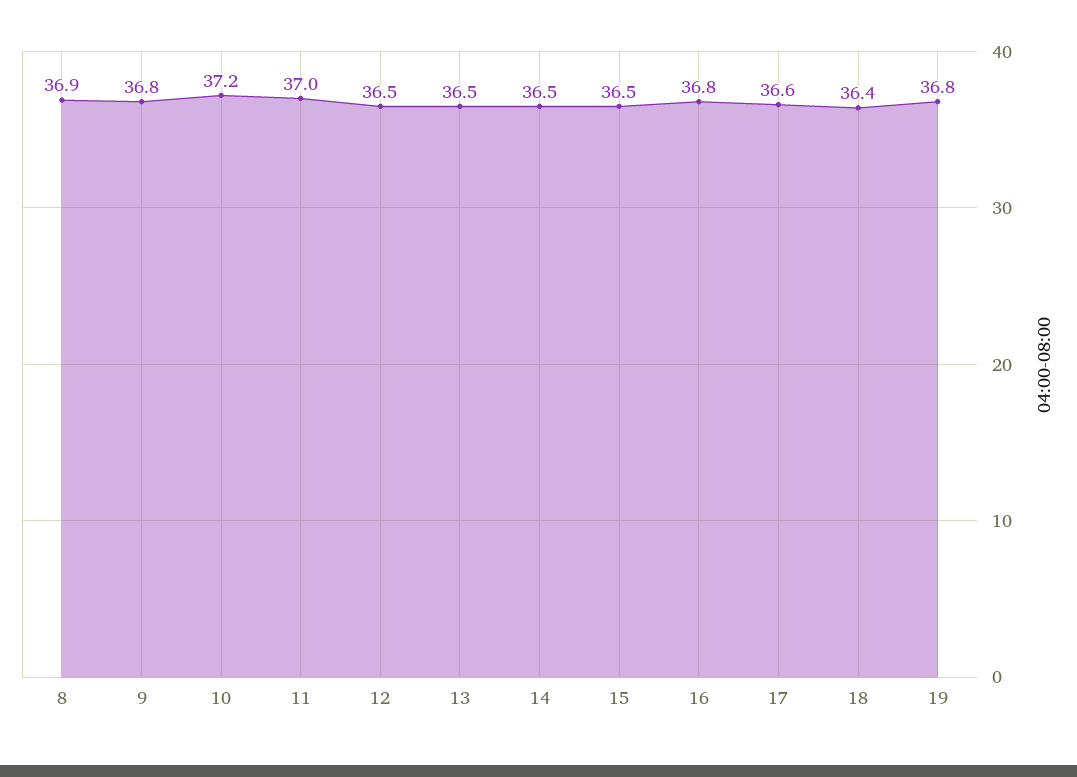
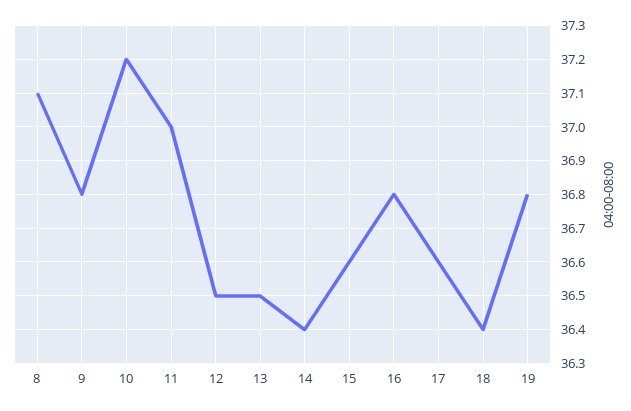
8: 36.9 -> 37.1
14: 36.5 -> 36.4
15: 36.5 -> 36.6

